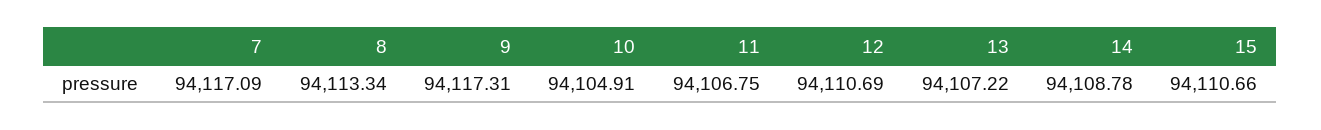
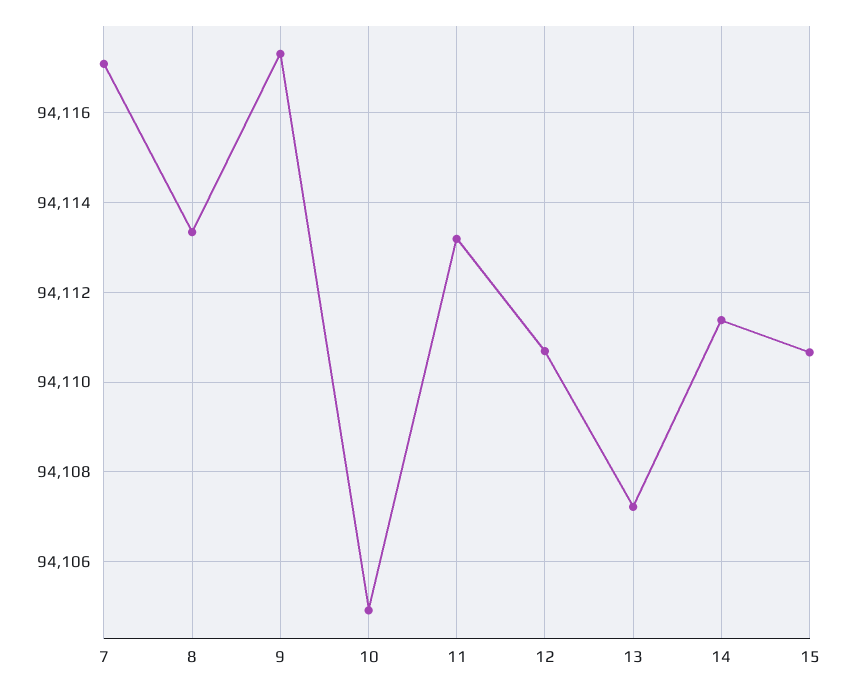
11: 94106.75 -> 94113.2
14: 94108.78 -> 94111.4

